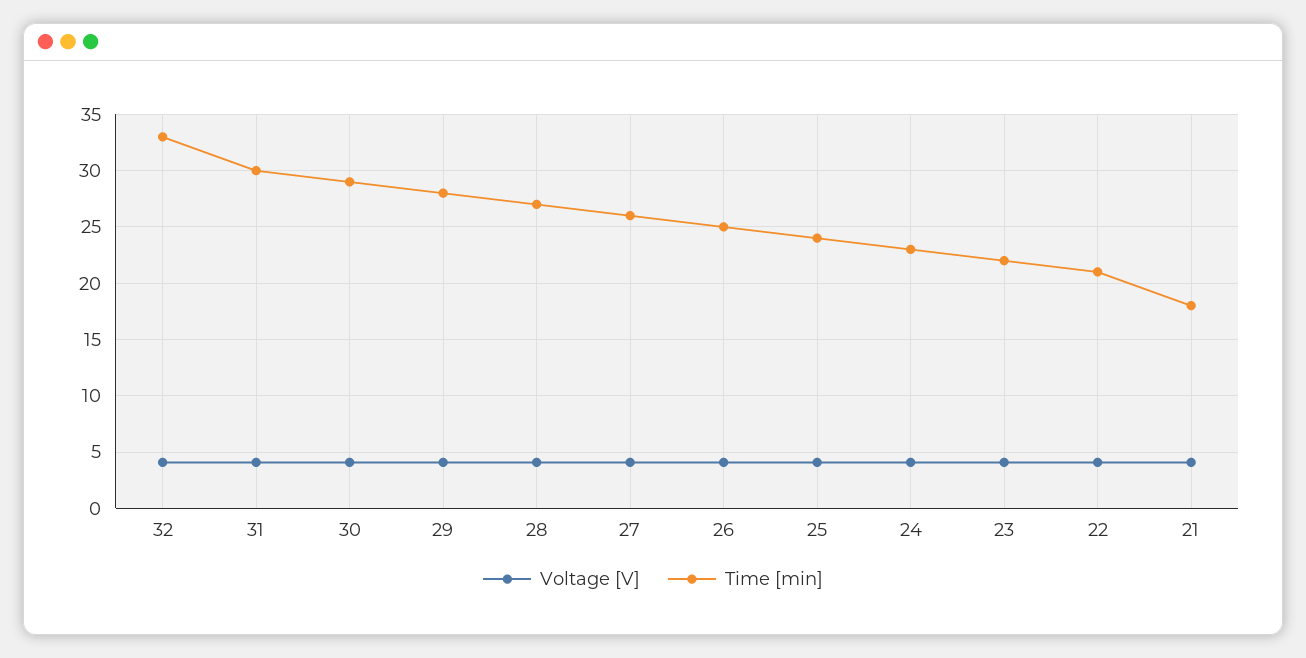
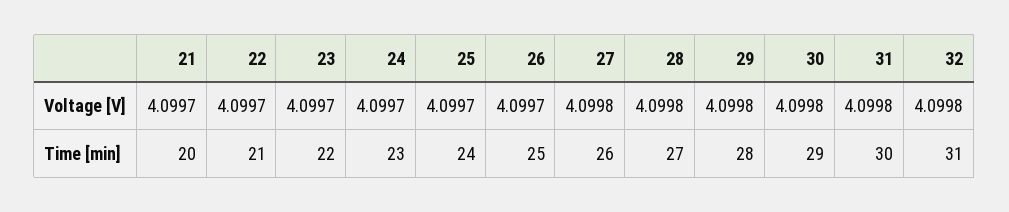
Time [min], 32: 33 -> 31
Time [min], 21: 18 -> 20

